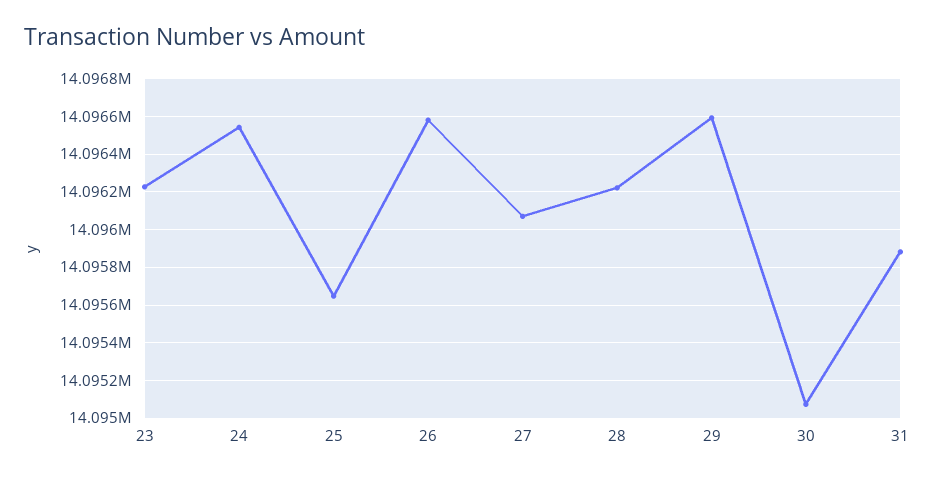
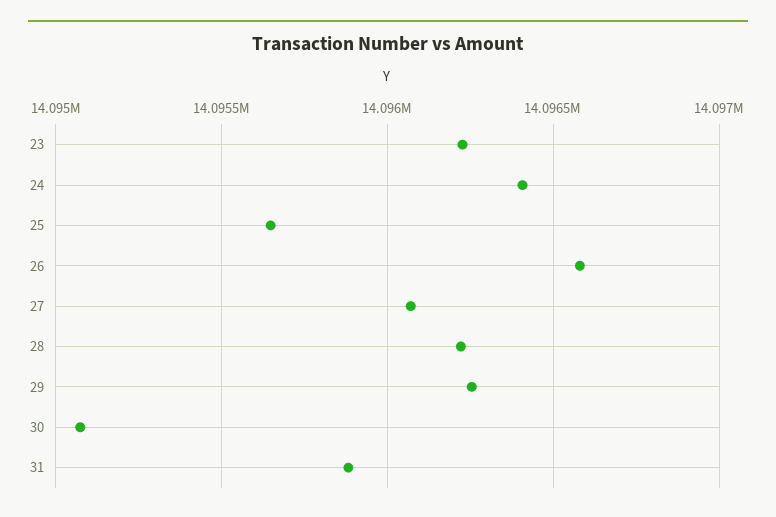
24: 14096550 -> 14096400
29: 14096600 -> 14096250

